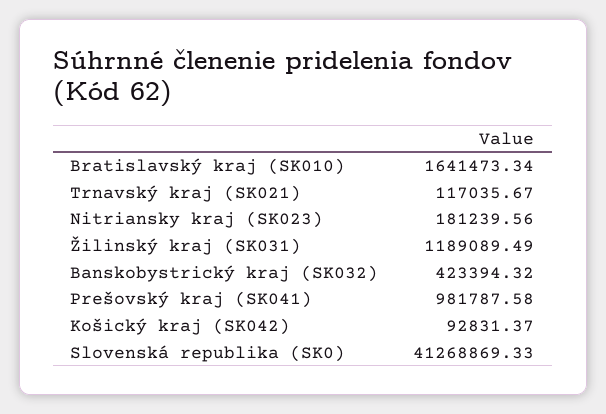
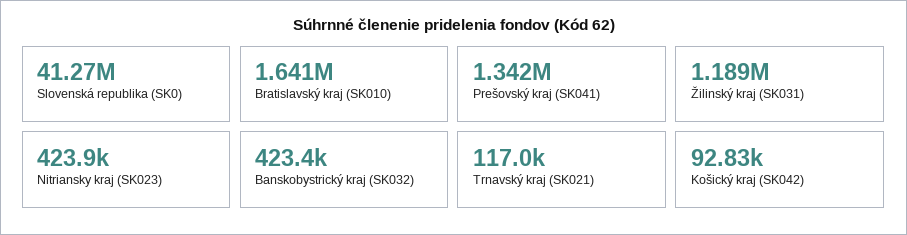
Nitriansky kraj (SK023): 181239.56 -> 423900
Prešovský kraj (SK041): 981787.58 -> 1342000

